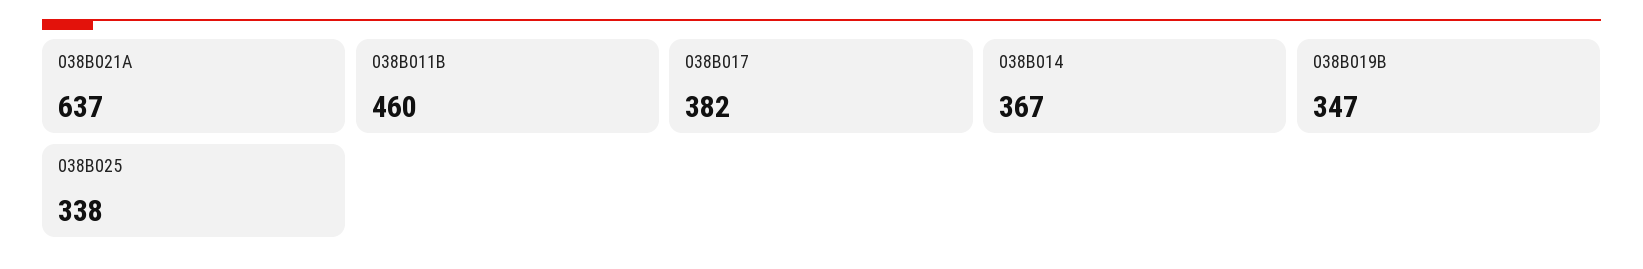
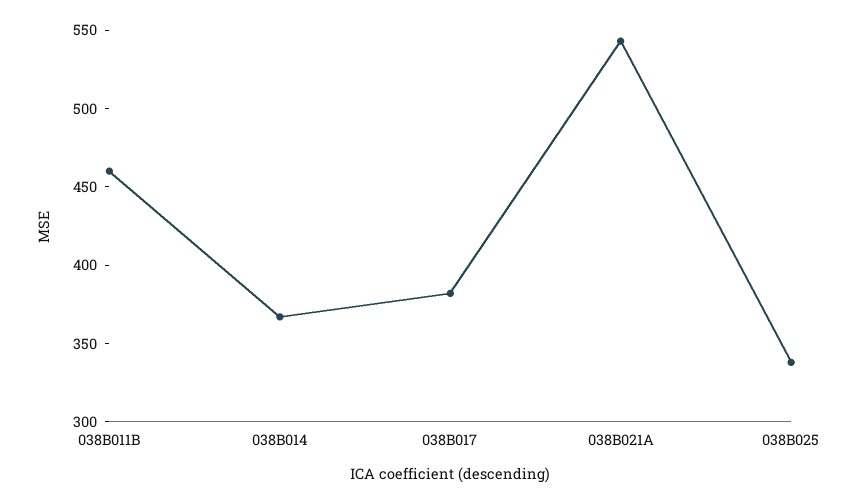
038B021A: 637 -> 540
038B019B: 347 -> none

